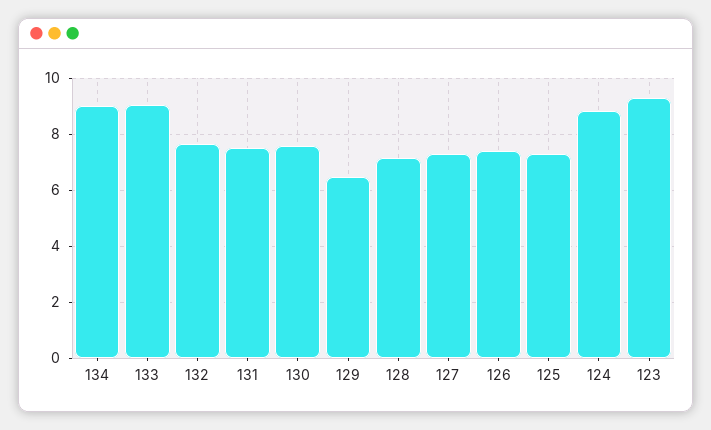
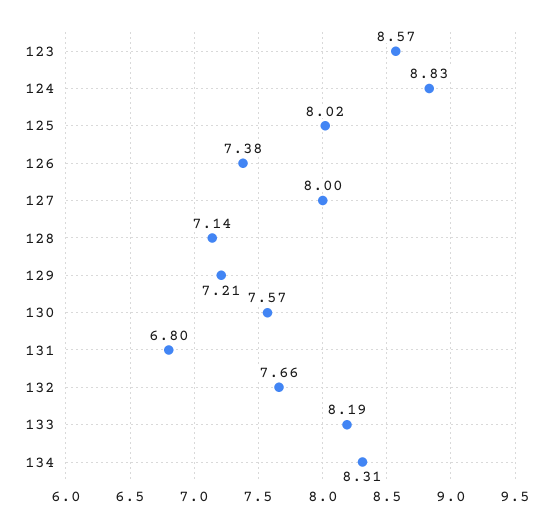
134: 9 -> 8.31
133: 9 -> 8.19
131: 7.5 -> 6.8
129: 6.5 -> 7.21
127: 7.25 -> 8
125: 7.25 -> 8.02
123: 9.25 -> 8.57

